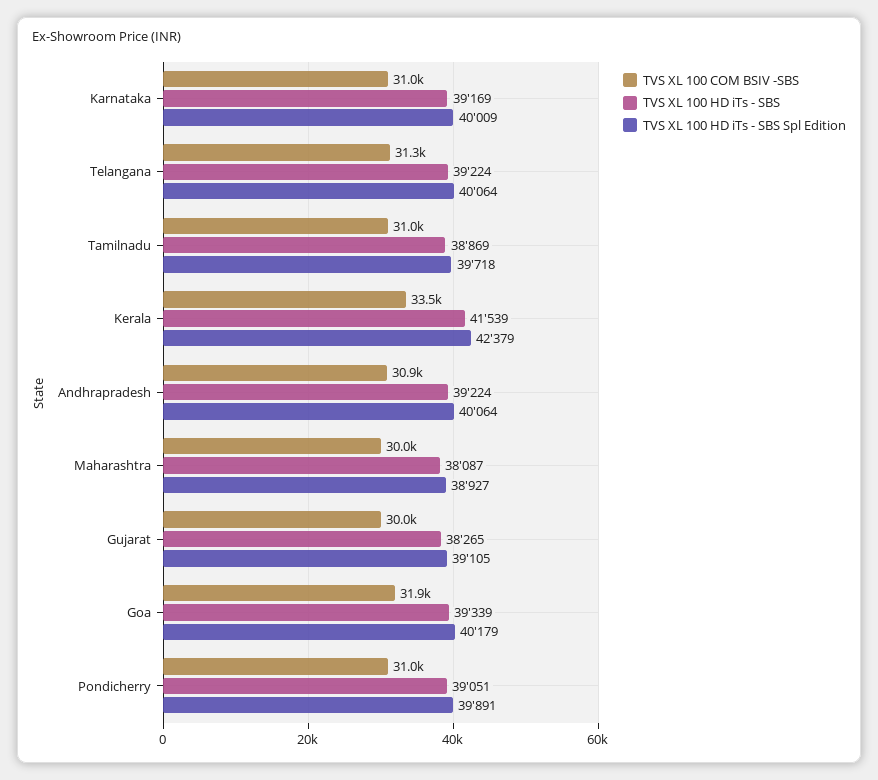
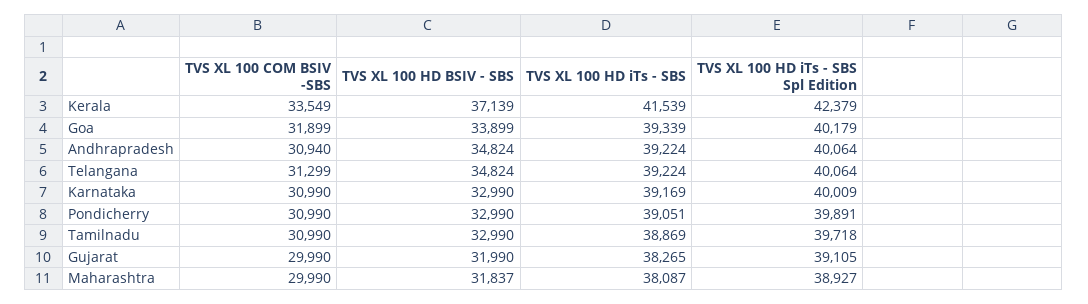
TVS XL 100 HD BSIV - SBS, Kerala: none -> 37139
TVS XL 100 HD BSIV - SBS, Goa: none -> 33899
TVS XL 100 HD BSIV - SBS, Andhrapradesh: none -> 34824
TVS XL 100 HD BSIV - SBS, Telangana: none -> 34824
TVS XL 100 HD BSIV - SBS, Karnataka: none -> 32990
TVS XL 100 HD BSIV - SBS, Pondicherry: none -> 32990
TVS XL 100 HD BSIV - SBS, Tamilnadu: none -> 32990
TVS XL 100 HD BSIV - SBS, Gujarat: none -> 31990
TVS XL 100 HD BSIV - SBS, Maharashtra: none -> 31837

